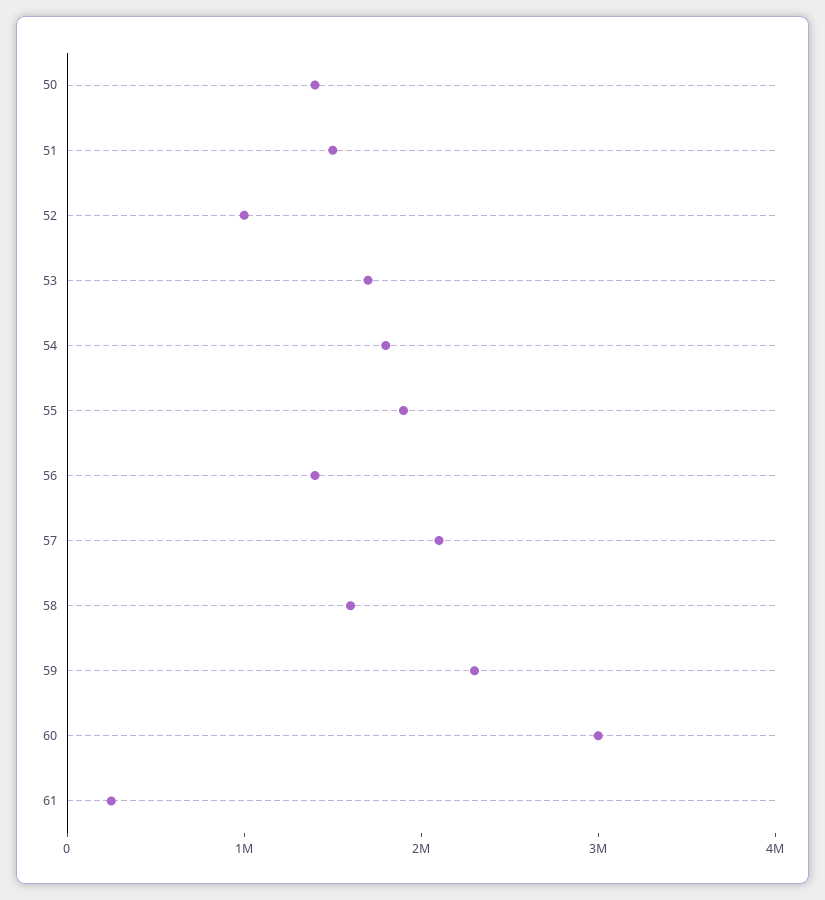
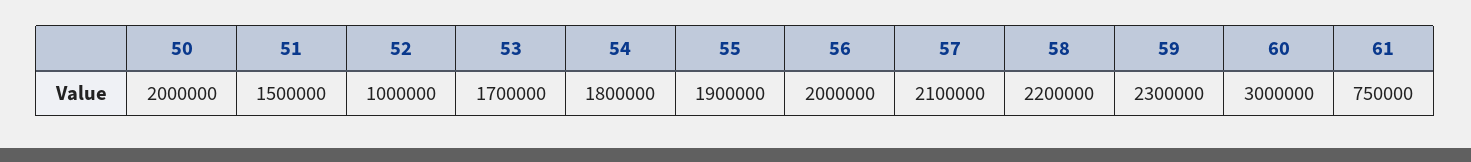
50: 1400000 -> 2000000
56: 1400000 -> 2000000
58: 1600000 -> 2200000
61: 200000 -> 750000

